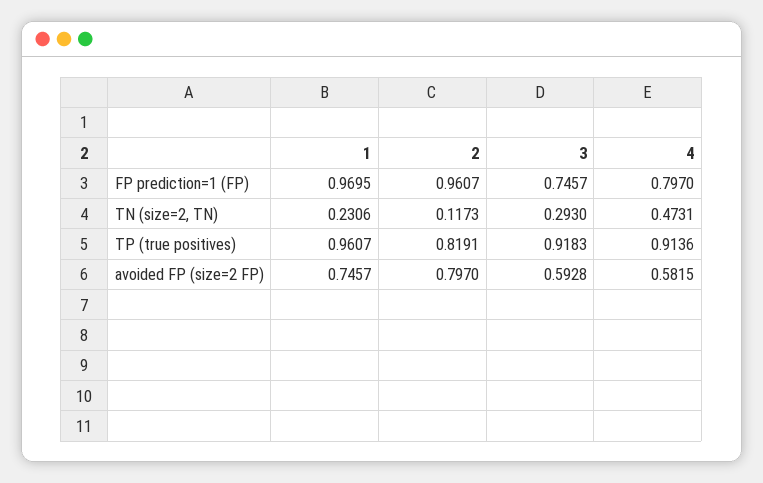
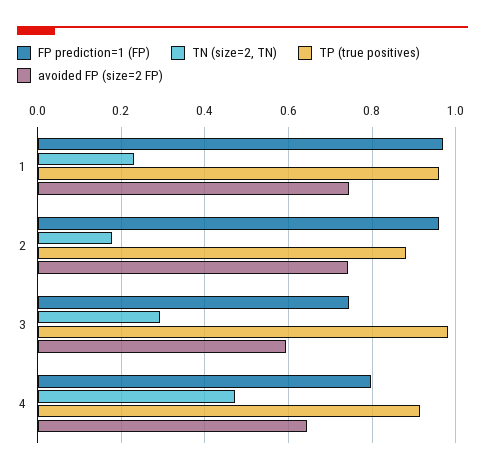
TN (size=2, TN), 2: 0.1173 -> 0.18
TP (true positives), 2: 0.8191 -> 0.88
TP (true positives), 3: 0.9183 -> 0.98
avoided FP (size=2 FP), 2: 0.797 -> 0.74
avoided FP (size=2 FP), 4: 0.5815 -> 0.64

